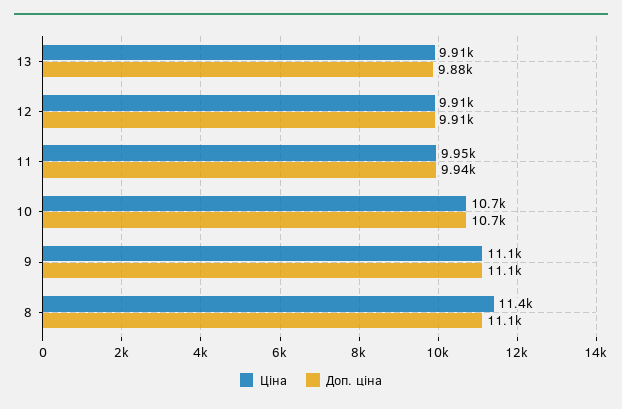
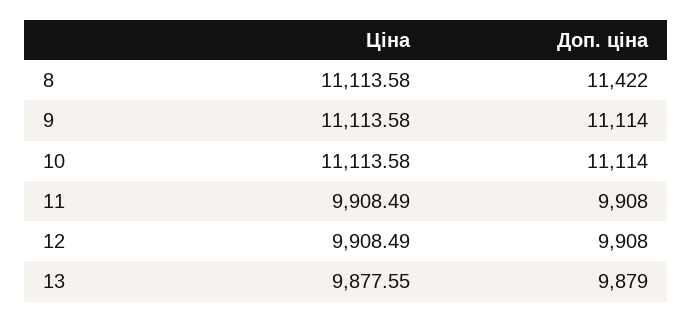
Ціна, 13: 9910 -> 9877.55
Ціна, 11: 9950 -> 9908.49
Доп. ціна, 11: 9940 -> 9908
Ціна, 10: 10700 -> 11113.58
Доп. ціна, 10: 10700 -> 11114
Ціна, 8: 11400 -> 11113.58
Доп. ціна, 8: 11100 -> 11422

